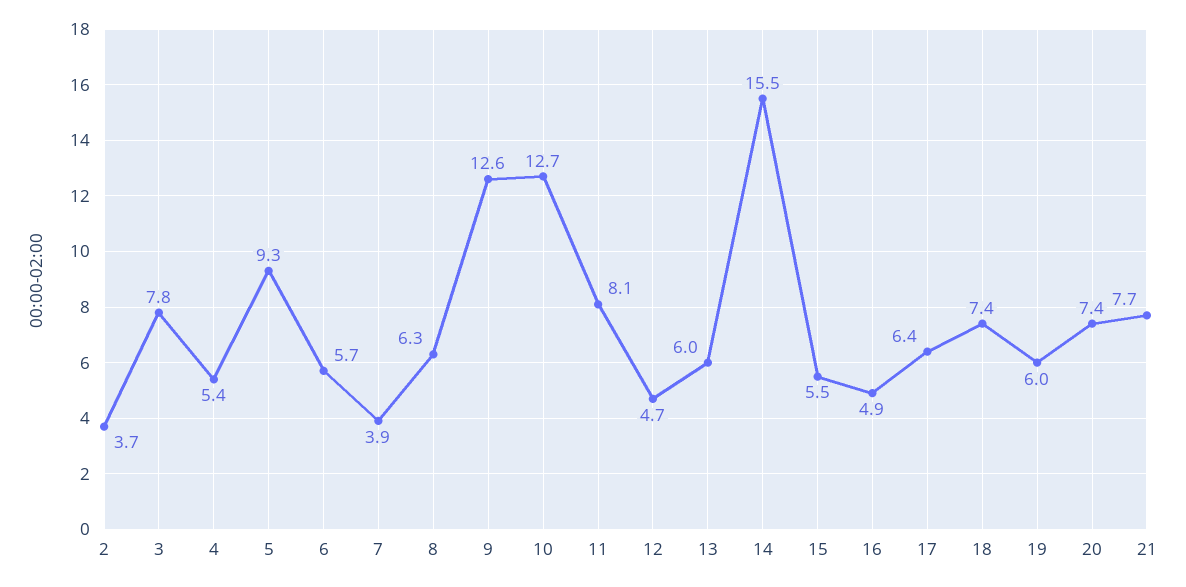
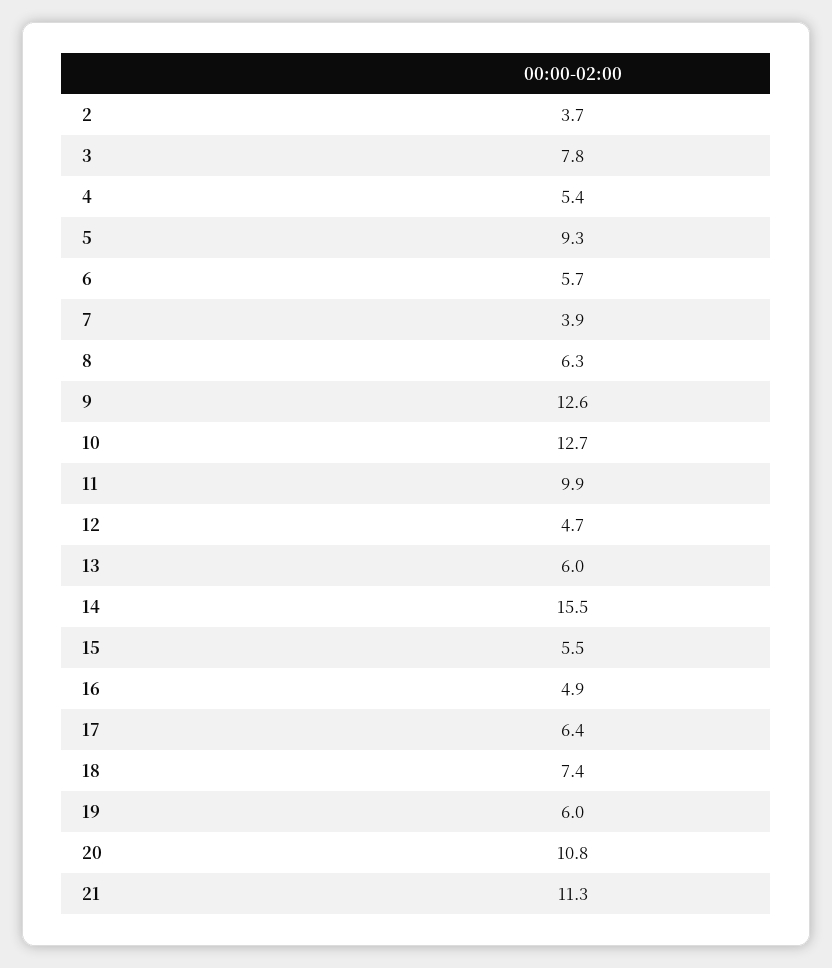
11: 8.1 -> 9.9
20: 7.4 -> 10.8
21: 7.7 -> 11.3

